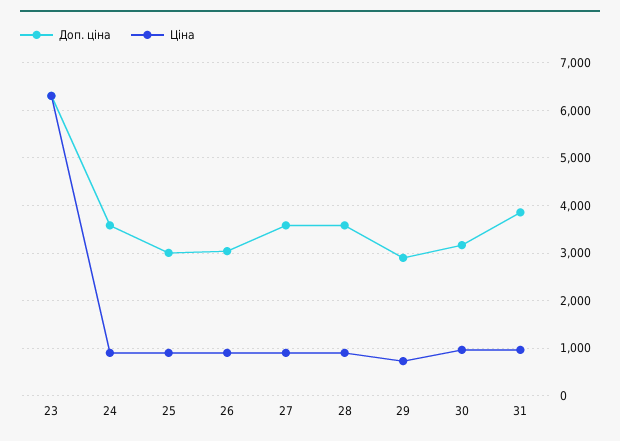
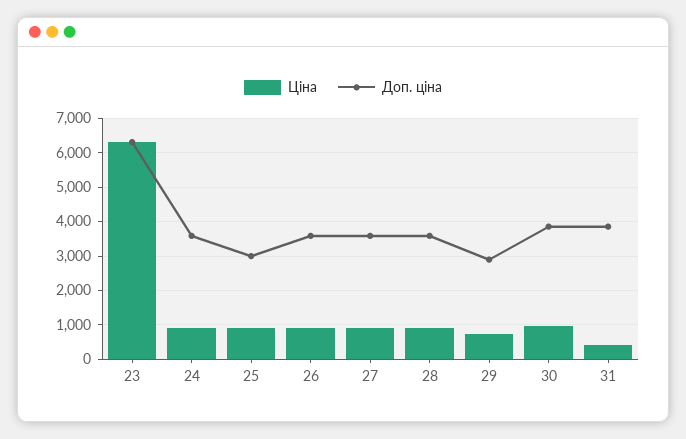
Доп. ціна, 26: 3000 -> 3600
Доп. ціна, 30: 3200 -> 3800
Ціна, 31: 1000 -> 400

